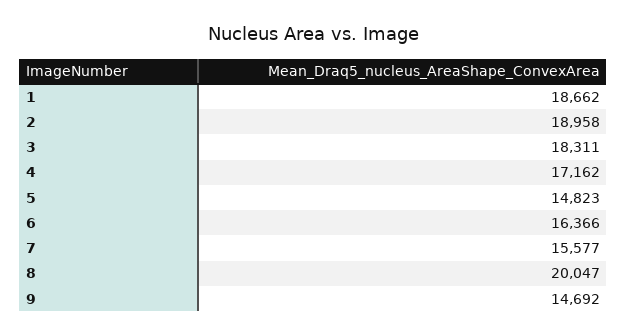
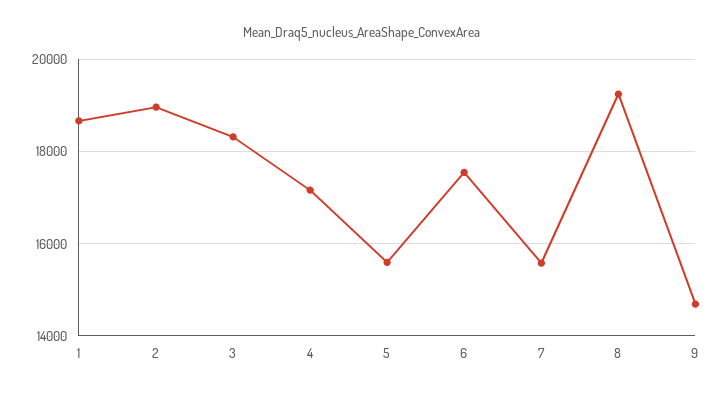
5: 14823 -> 15600
6: 16366 -> 17600
8: 20047 -> 19200

